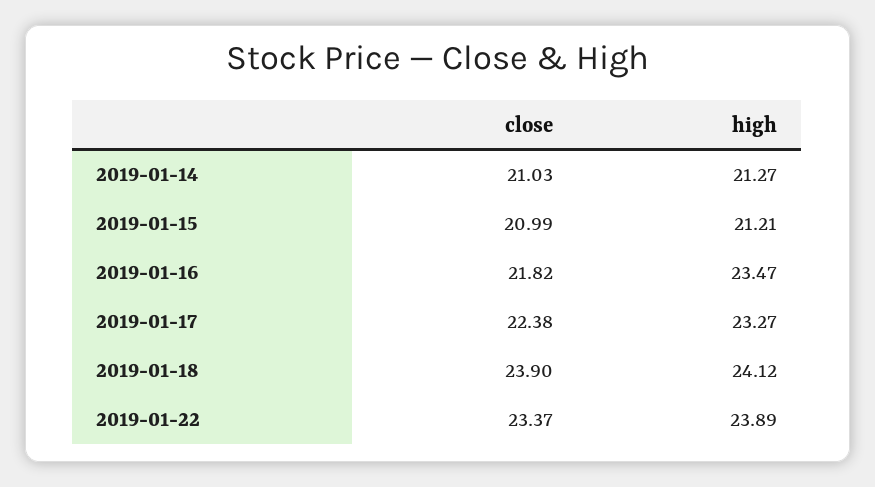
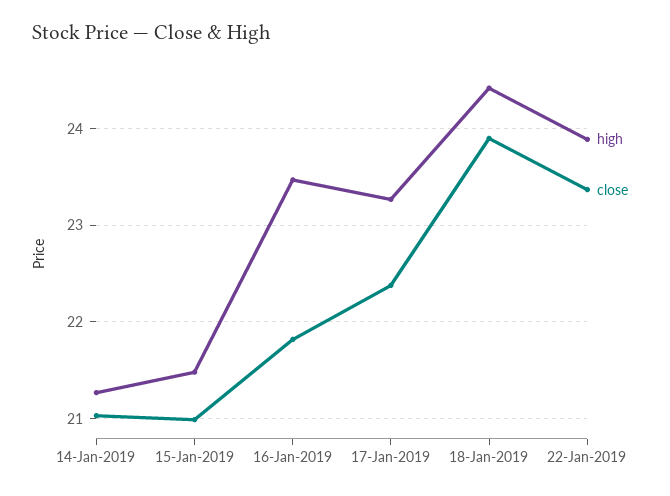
high, 2019-01-15: 21.21 -> 21.5
high, 2019-01-18: 24.12 -> 24.4

